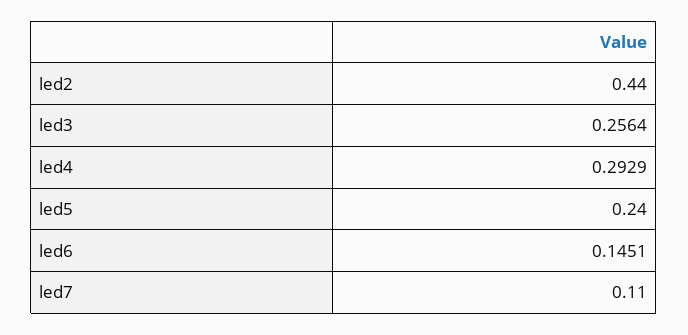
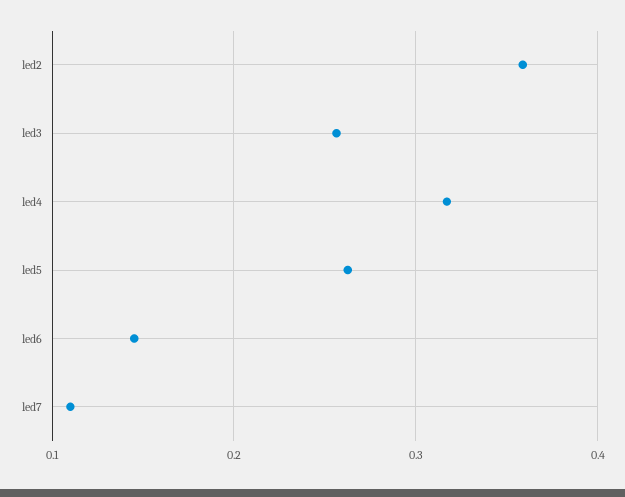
led2: 0.44 -> 0.36
led4: 0.2929 -> 0.32
led5: 0.24 -> 0.26

